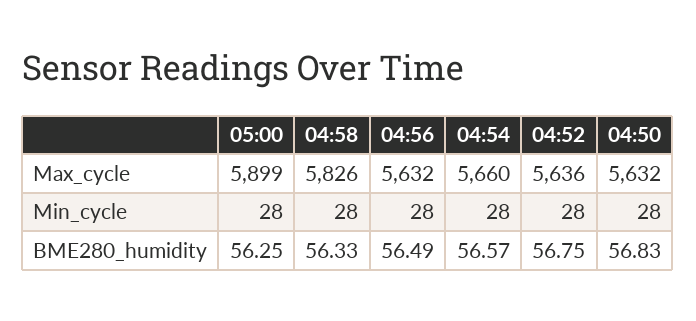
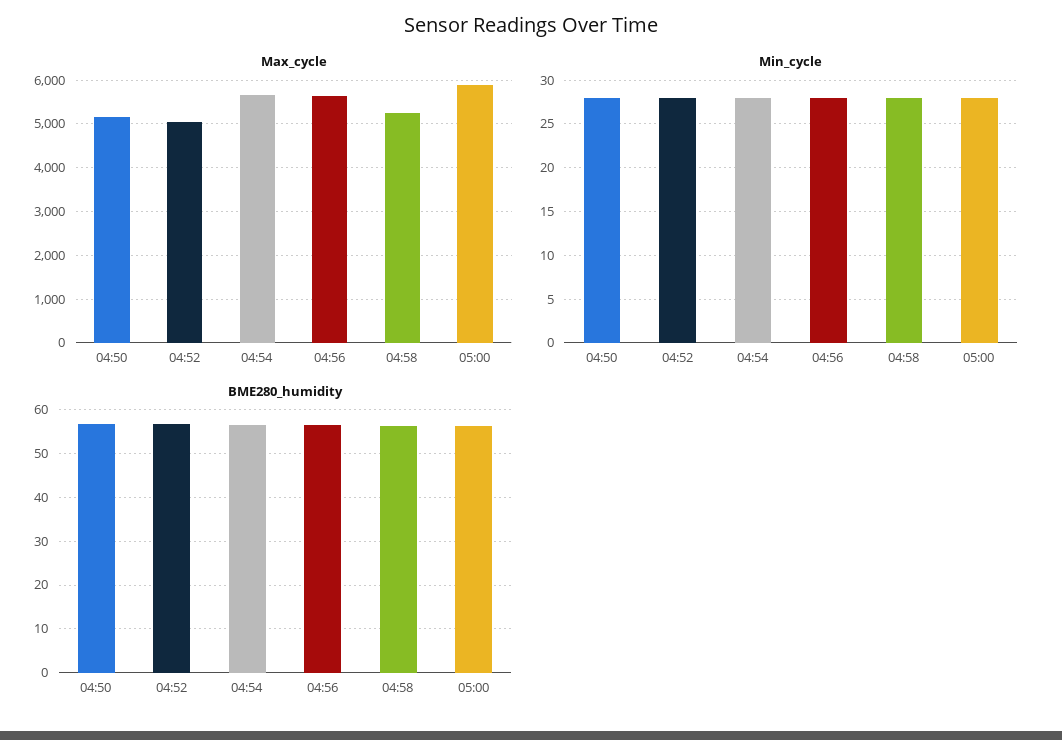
Max_cycle, 04:58: 5826 -> 5200
Max_cycle, 04:52: 5636 -> 5000
Max_cycle, 04:50: 5632 -> 5200

